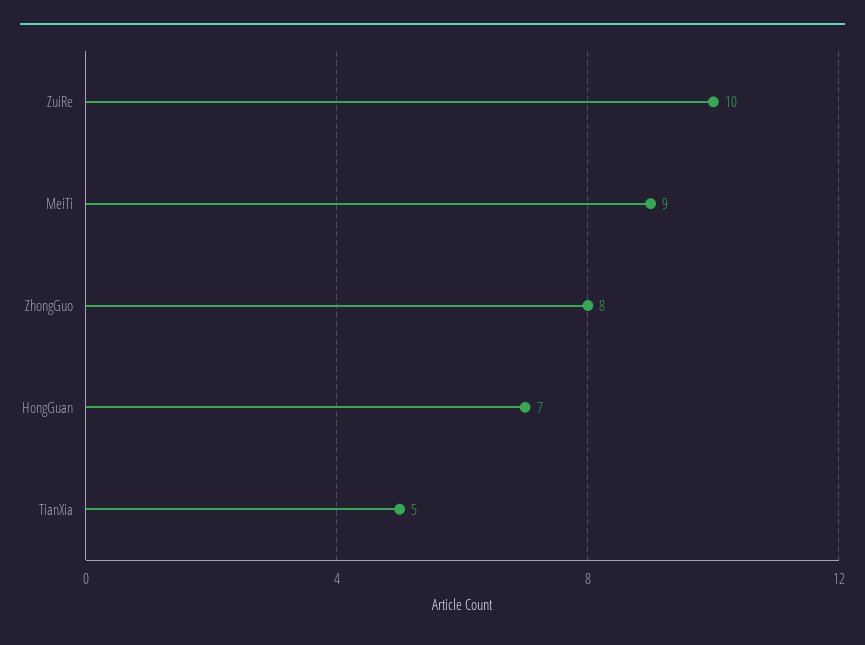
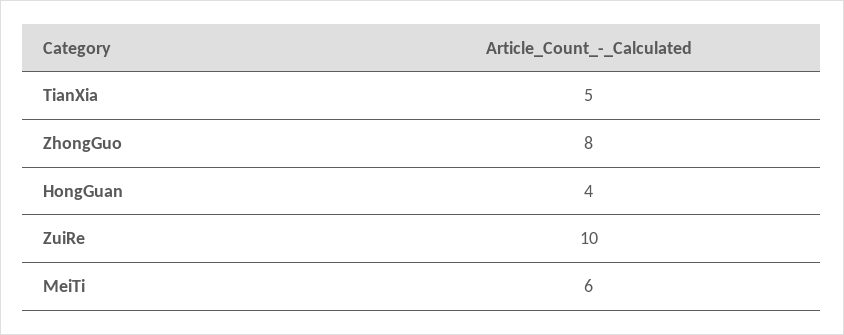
MeiTi: 9 -> 6
HongGuan: 7 -> 4

